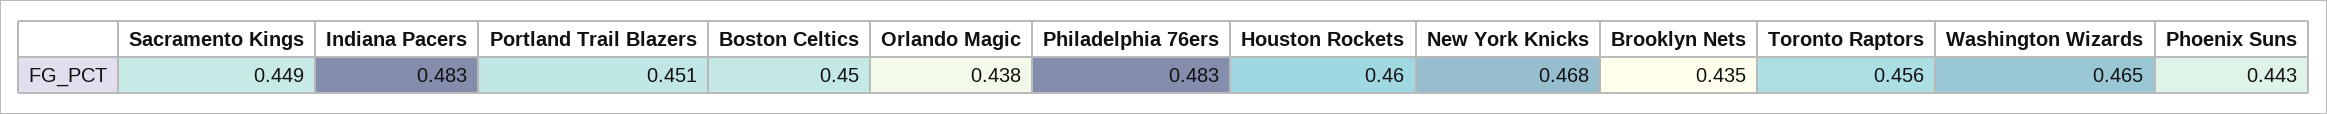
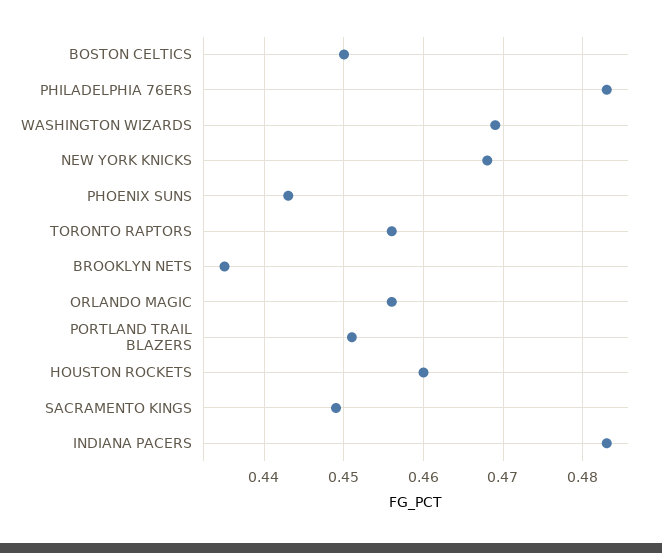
Orlando Magic: 0.438 -> 0.456
Washington Wizards: 0.465 -> 0.469

